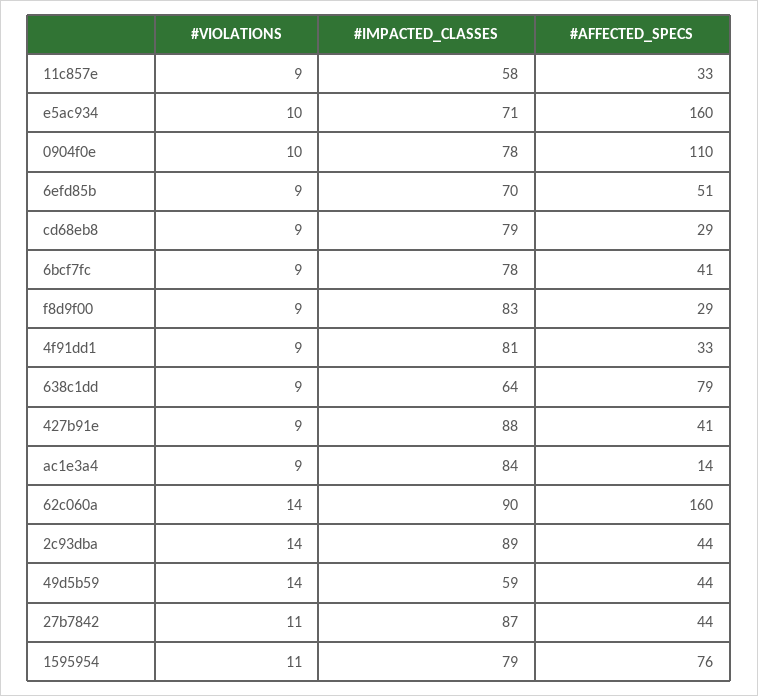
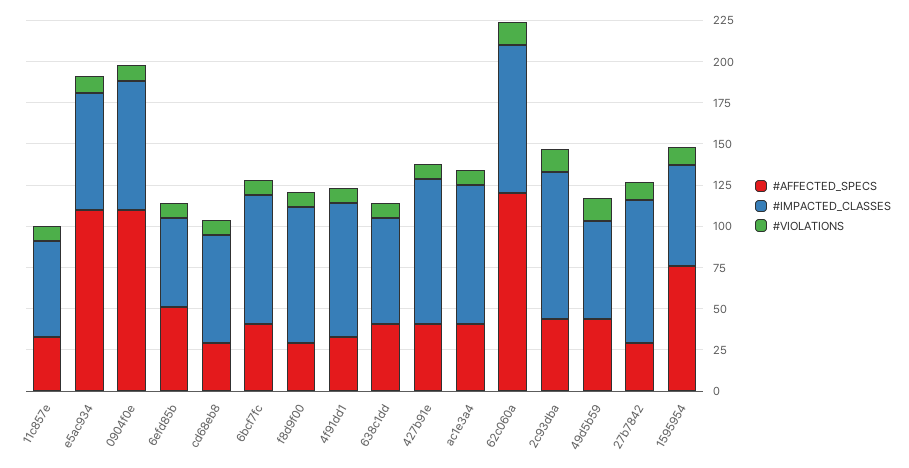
#AFFECTED_SPECS, e5ac934: 160 -> 110
#IMPACTED_CLASSES, 6efd85b: 70 -> 55
#IMPACTED_CLASSES, cd68eb8: 79 -> 65
#AFFECTED_SPECS, 638c1dd: 79 -> 40
#AFFECTED_SPECS, ac1e3a4: 14 -> 40
#AFFECTED_SPECS, 62c060a: 160 -> 120
#AFFECTED_SPECS, 27b7842: 44 -> 30
#IMPACTED_CLASSES, 1595954: 79 -> 60

